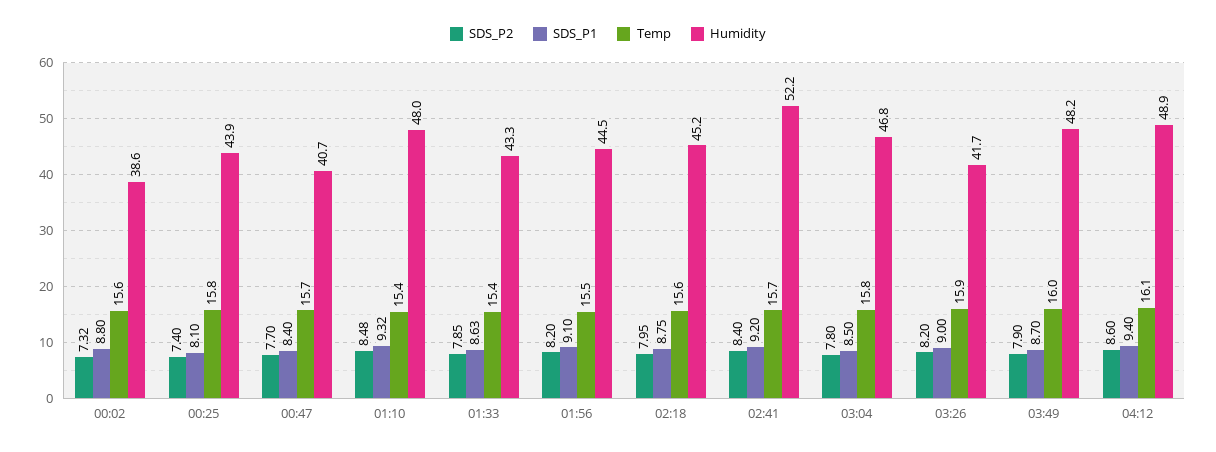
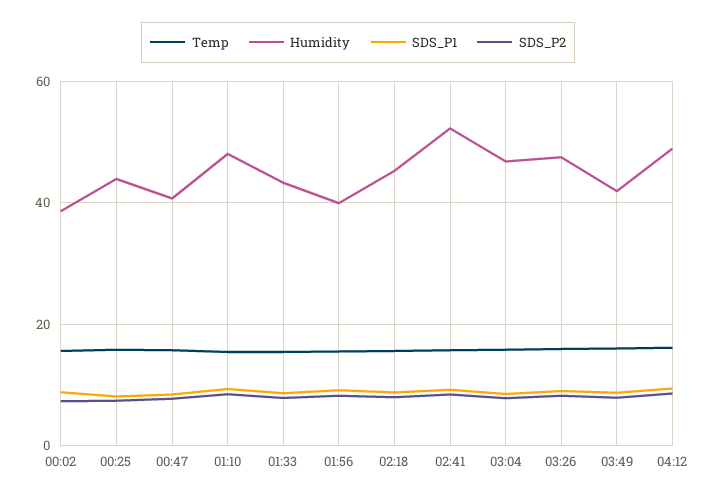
Humidity, 01:56: 44.5 -> 40
Humidity, 03:26: 41.7 -> 48
Humidity, 03:49: 48.2 -> 42

